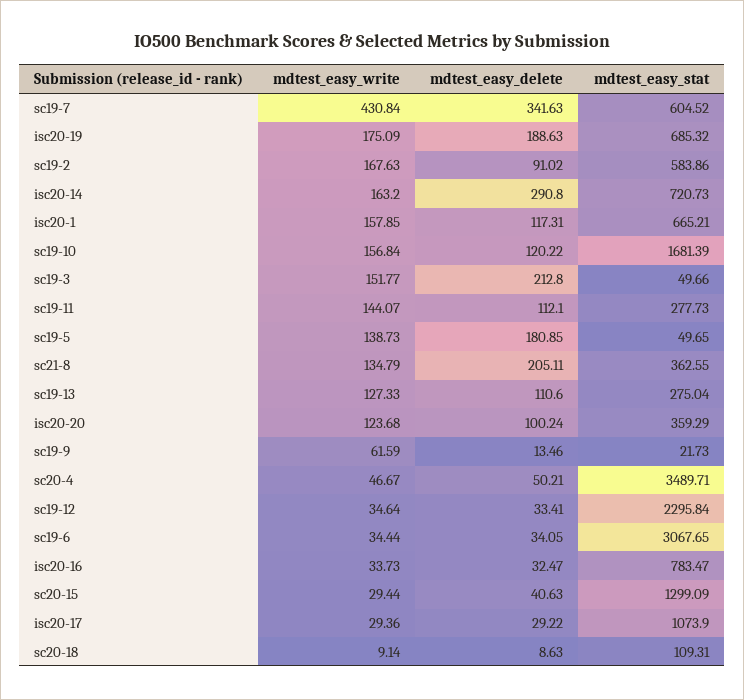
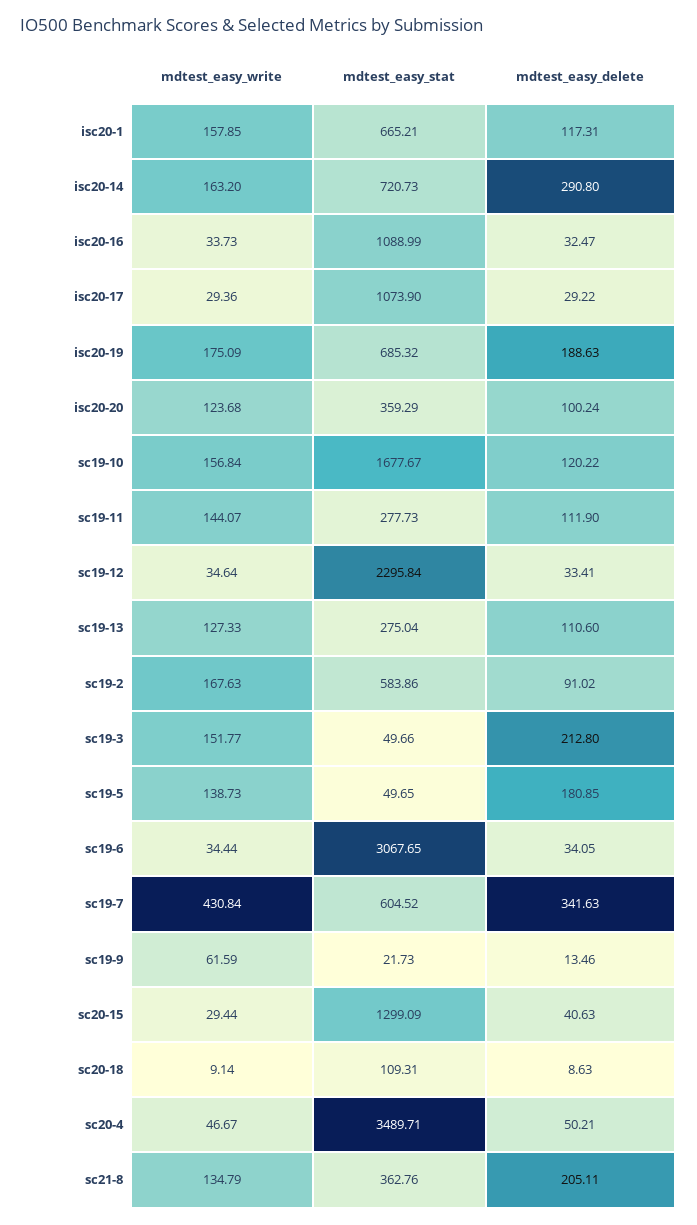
mdtest_easy_stat, sc19-10: 1681.39 -> 1677.67
mdtest_easy_delete, sc19-11: 112.1 -> 111.9
mdtest_easy_stat, sc21-8: 362.55 -> 362.76
mdtest_easy_stat, isc20-16: 783.47 -> 1088.99

